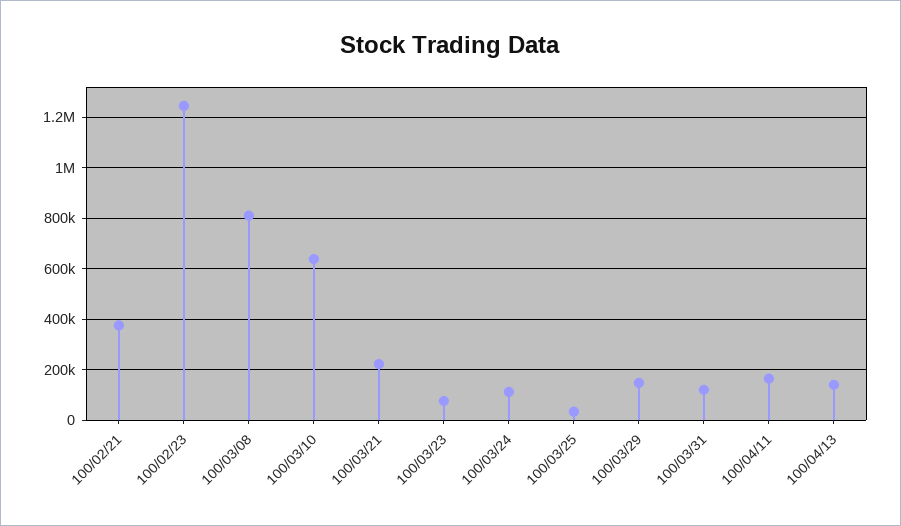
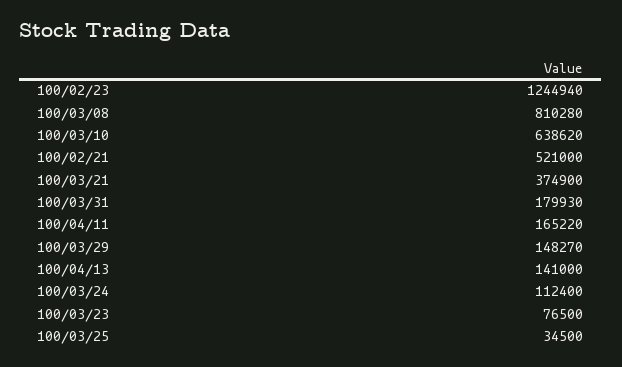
100/02/21: 375000 -> 521000
100/03/21: 225000 -> 374900
100/03/31: 125000 -> 179930

